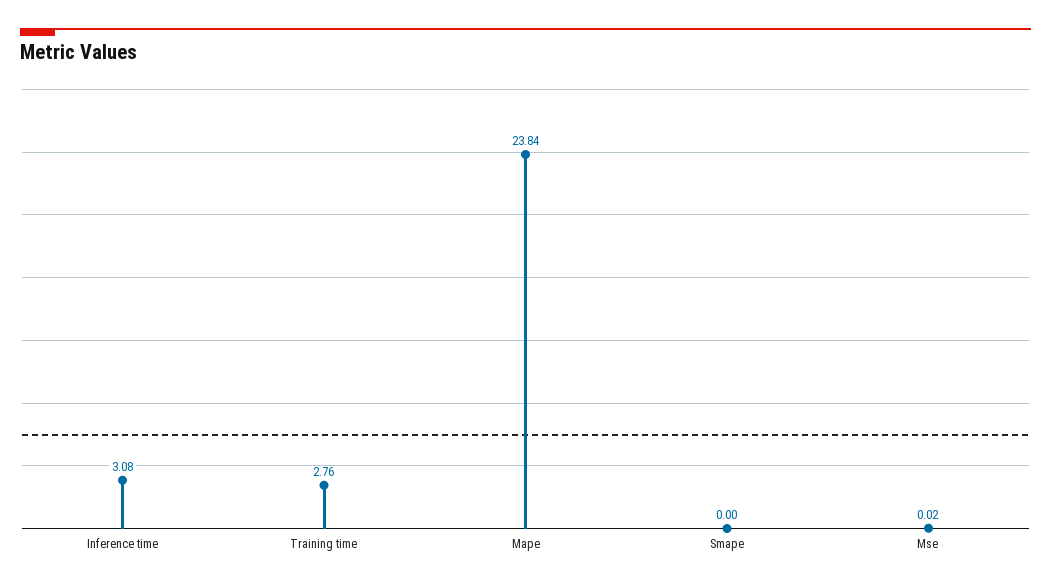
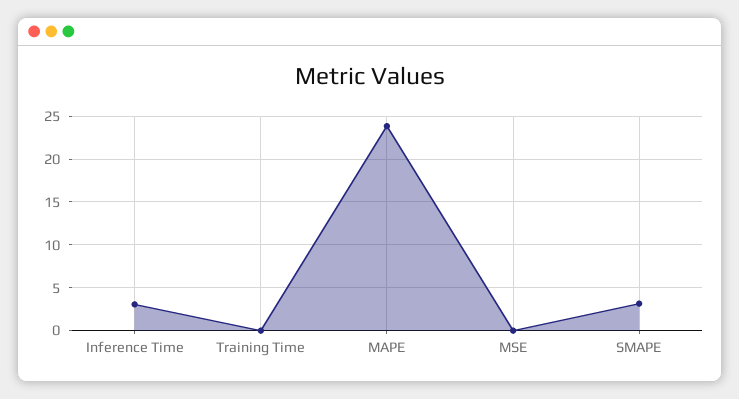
Training time: 2.76 -> 0
Smape: 0 -> 3

